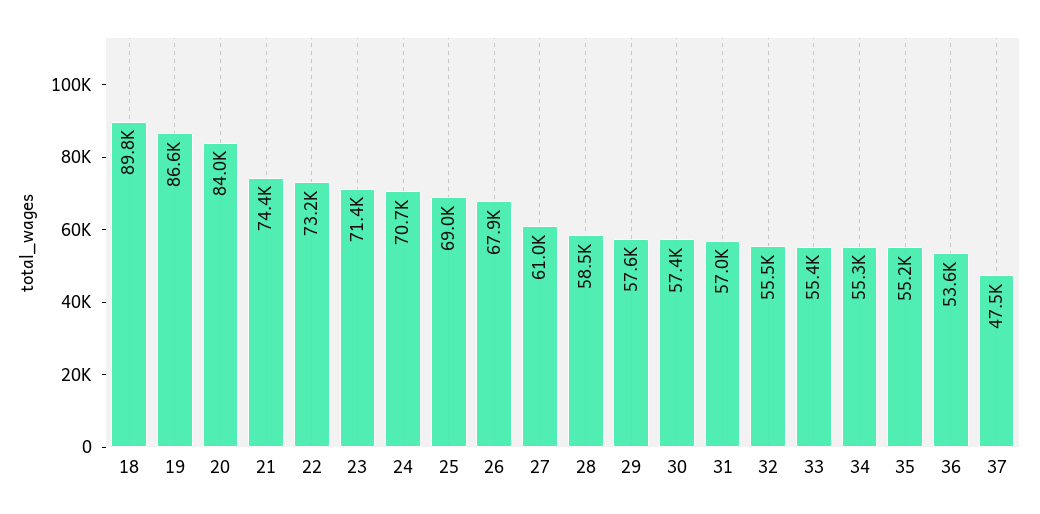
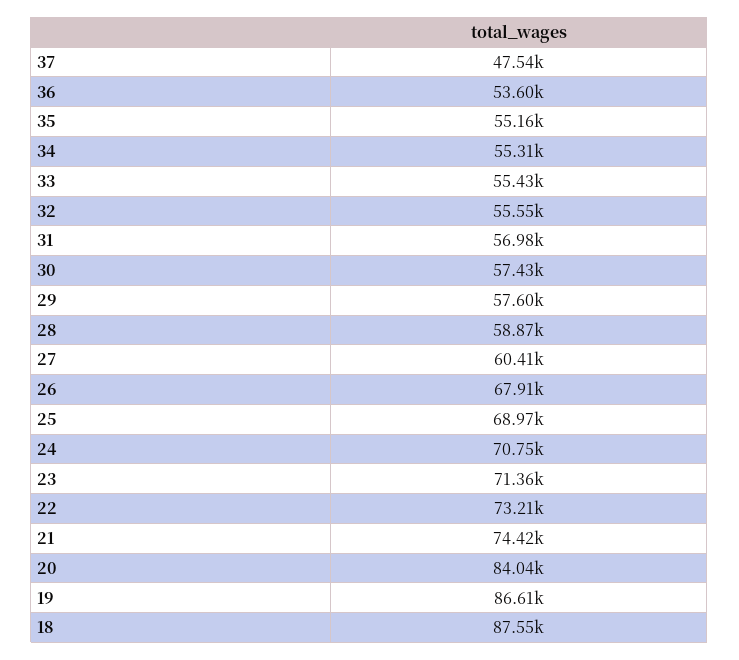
18: 89800 -> 87550
27: 61000 -> 60410
28: 58500 -> 58870

